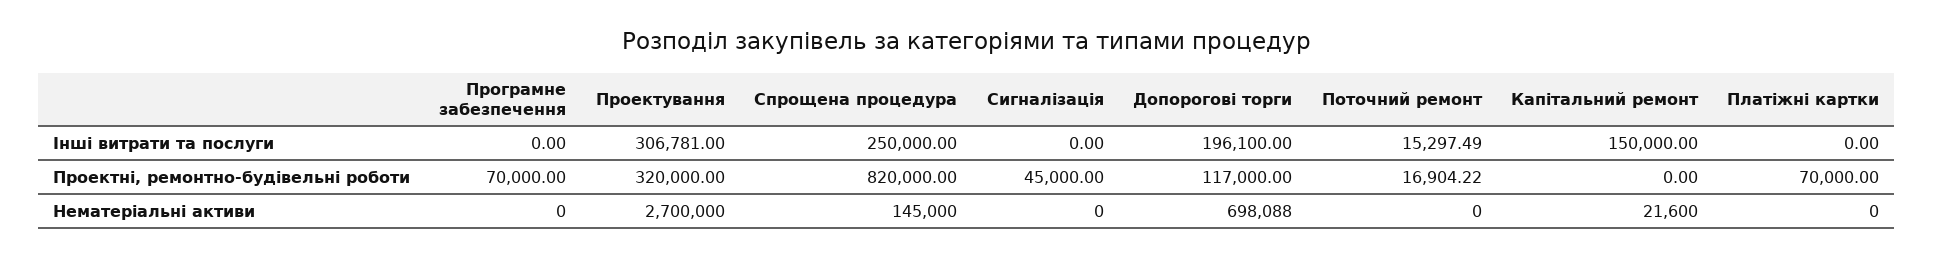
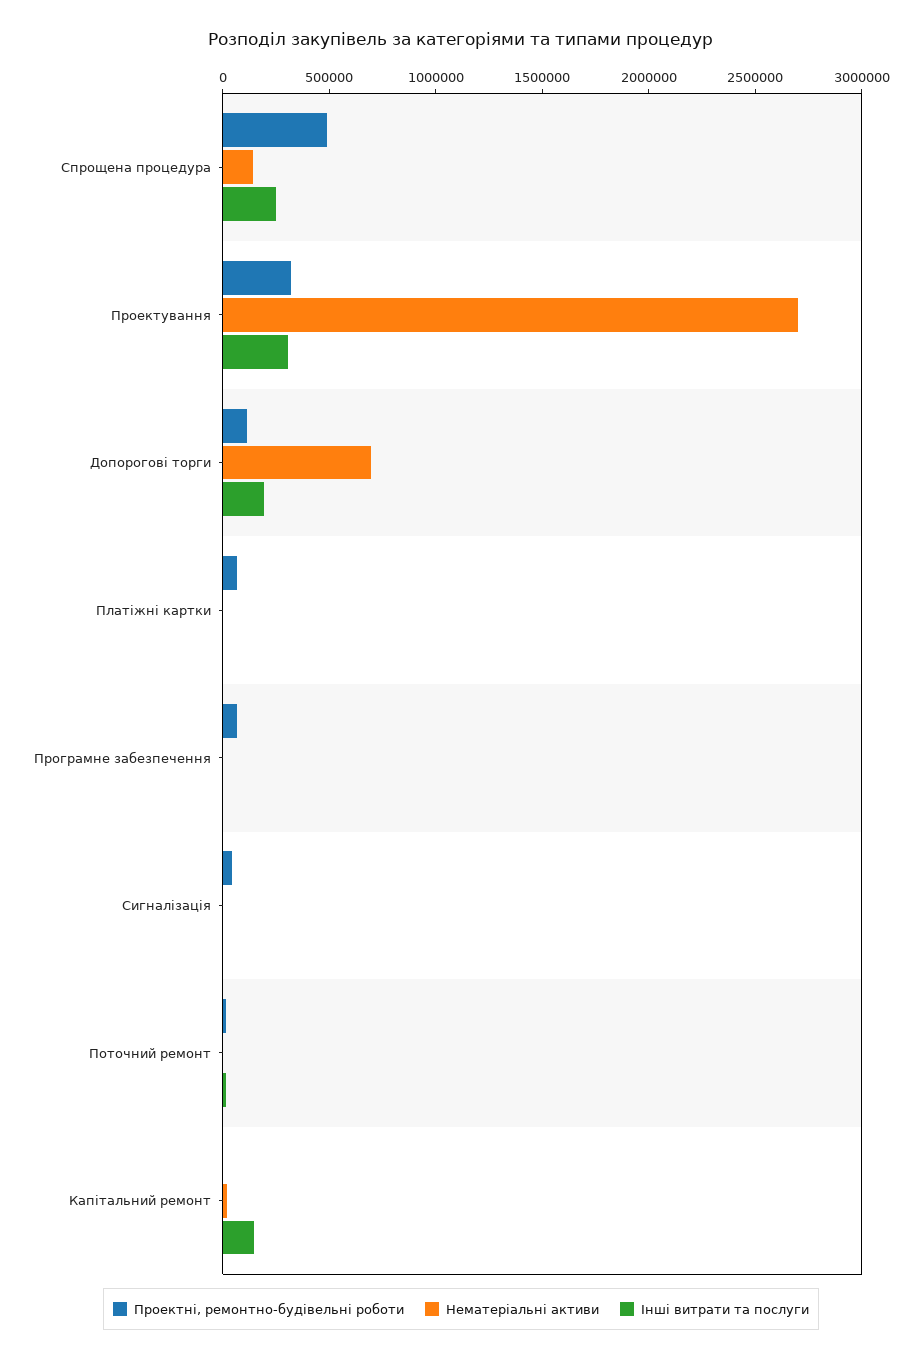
Проектні, ремонтно-будівельні роботи, Спрощена процедура: 820000 -> 500000

